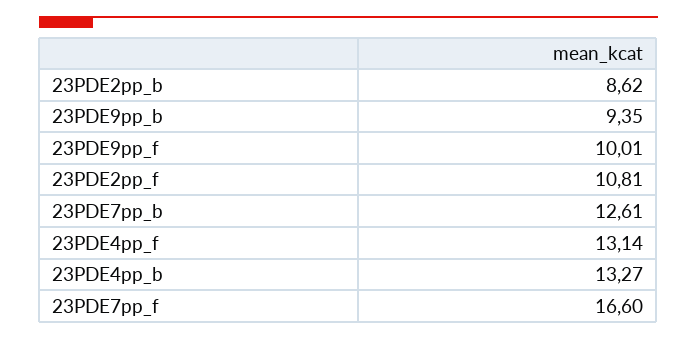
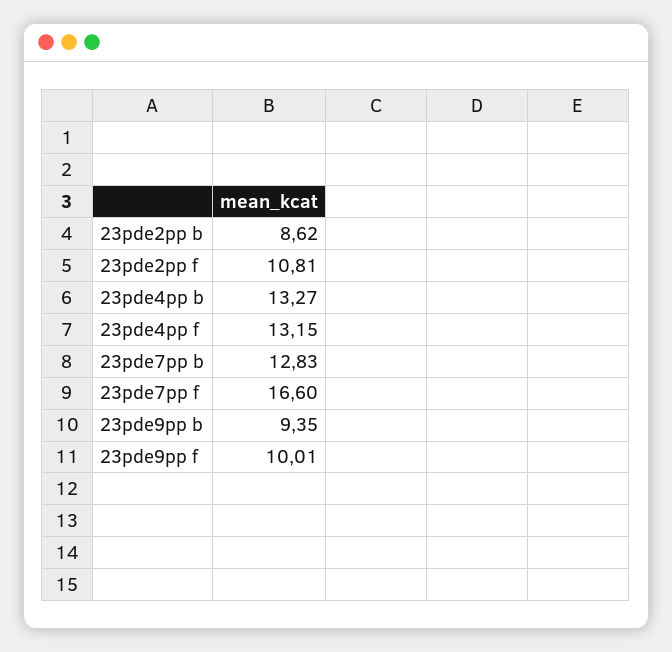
23PDE7pp_b: 12.61 -> 12.83
23PDE4pp_f: 13.14 -> 13.15

